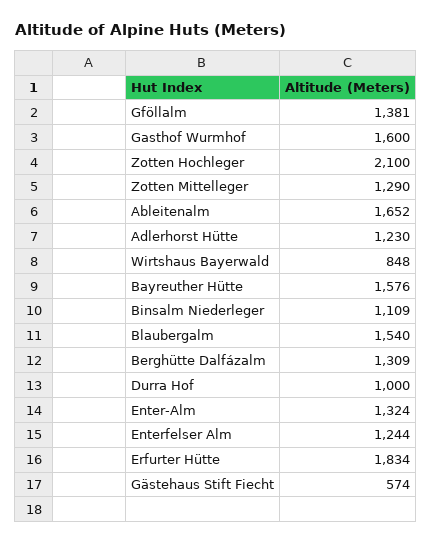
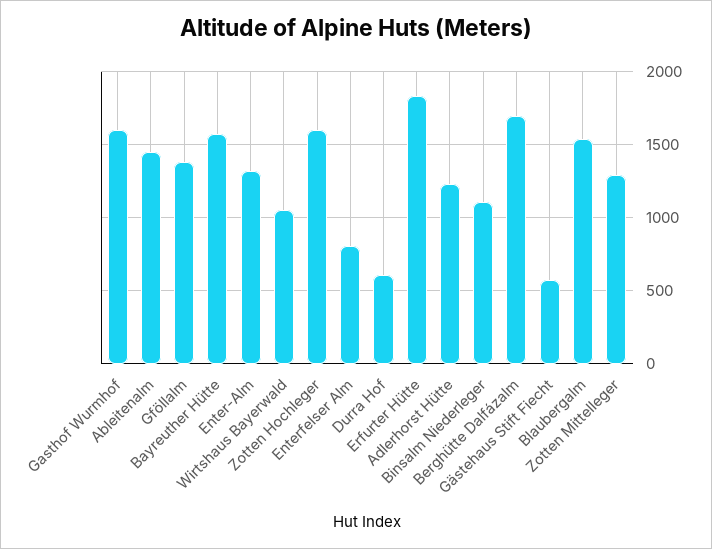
Zotten Hochleger: 2100 -> 1600
Ableitenalm: 1652 -> 1450
Wirtshaus Bayerwald: 848 -> 1050
Berghütte Dalfázalm: 1309 -> 1700
Durra Hof: 1000 -> 600
Enterfelser Alm: 1244 -> 800

